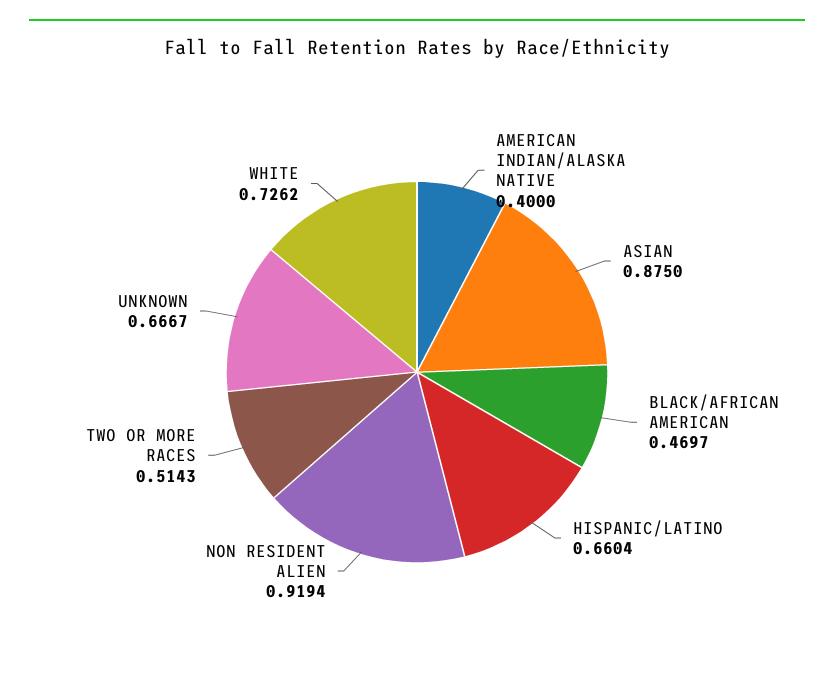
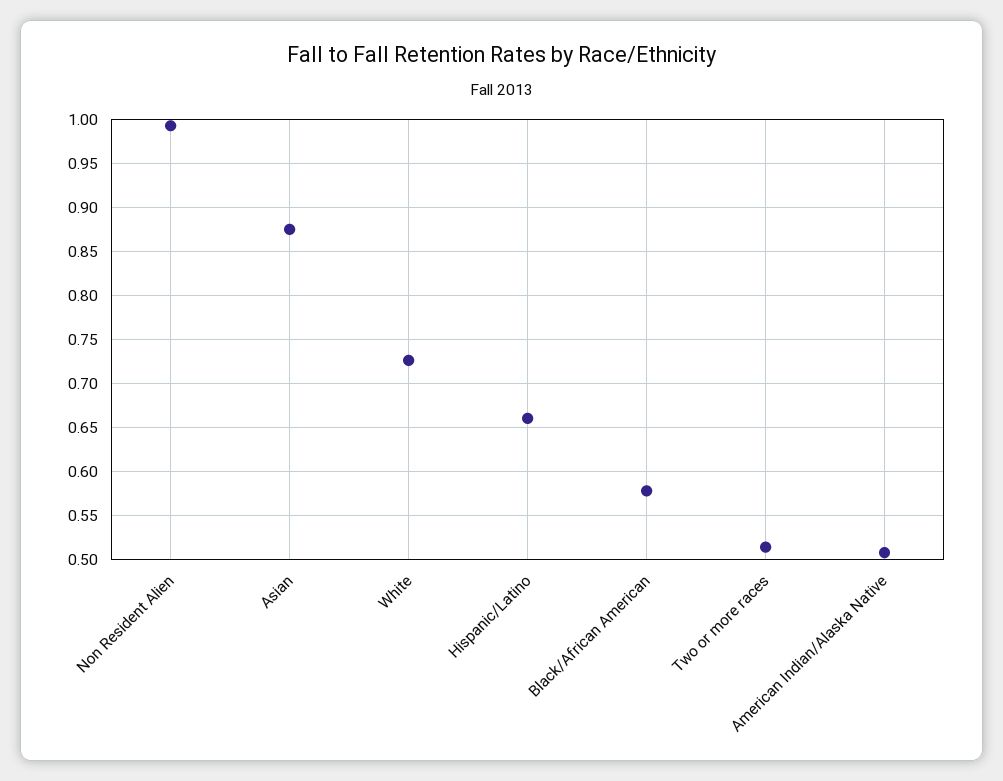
AMERICAN INDIAN/ALASKA NATIVE: 0.4 -> 0.51
BLACK/AFRICAN AMERICAN: 0.4697 -> 0.58
NON RESIDENT ALIEN: 0.9194 -> 0.99
UNKNOWN: 0.6667 -> none

